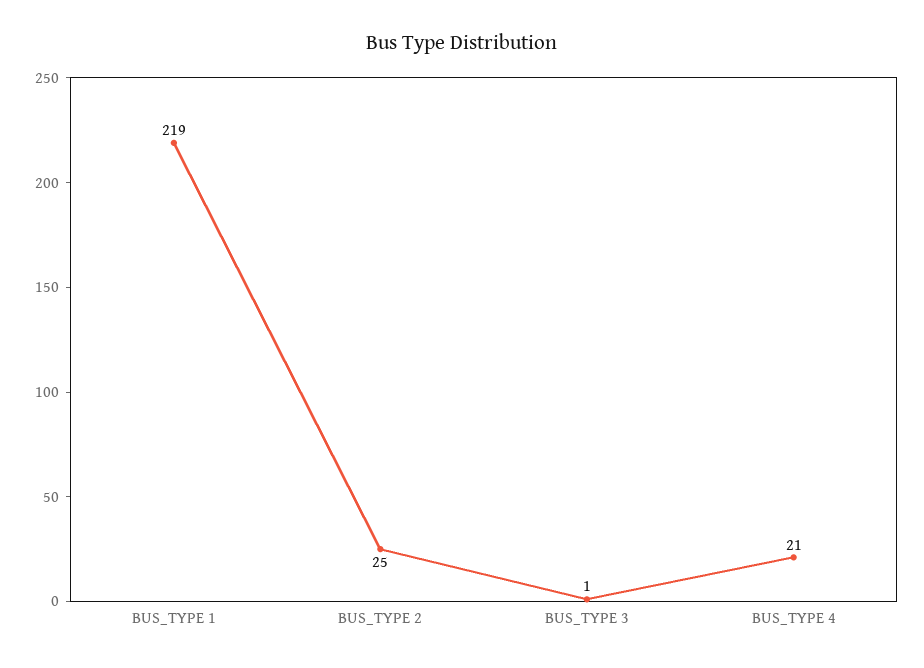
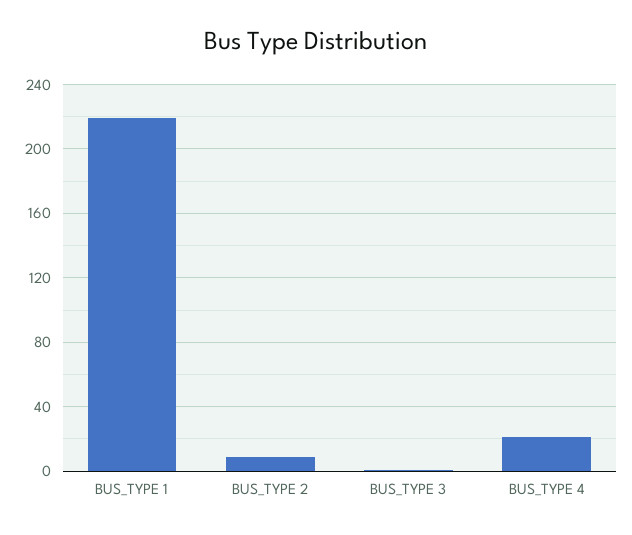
BUS_TYPE 2: 25 -> 10

